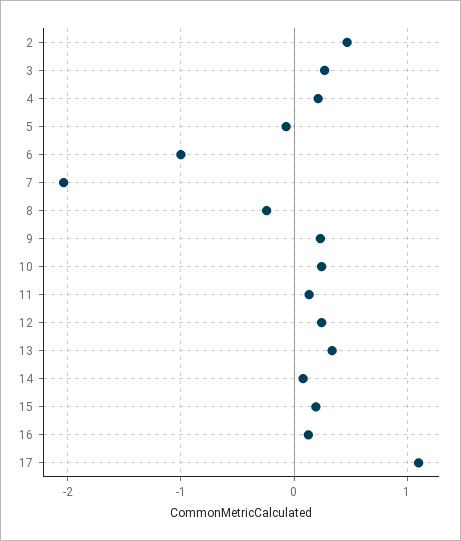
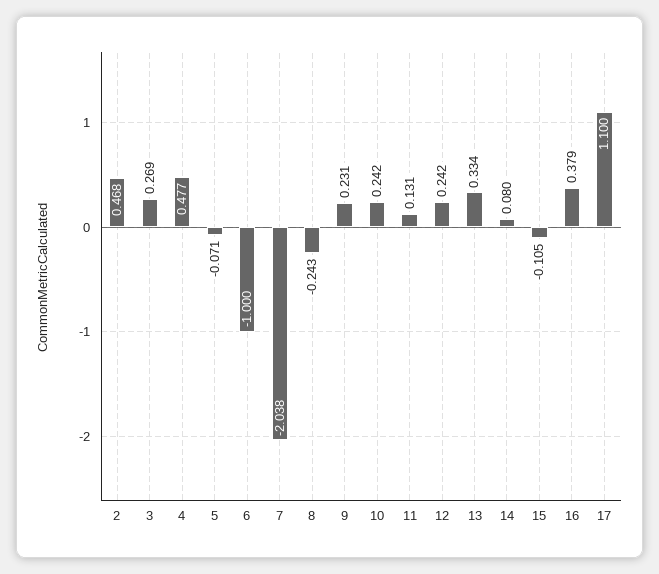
4: 0.2 -> 0.477
15: 0.2 -> -0.105
16: 0.1 -> 0.379

